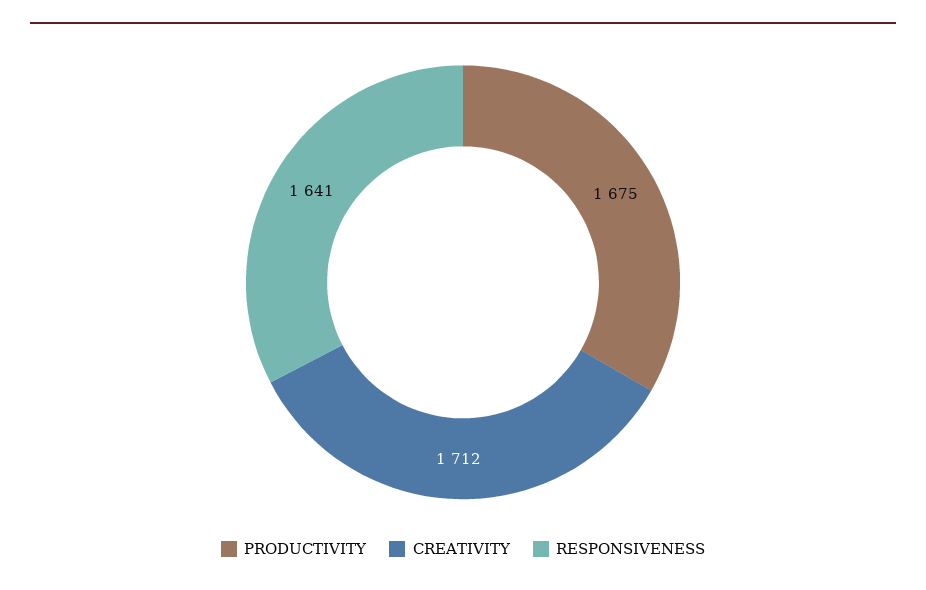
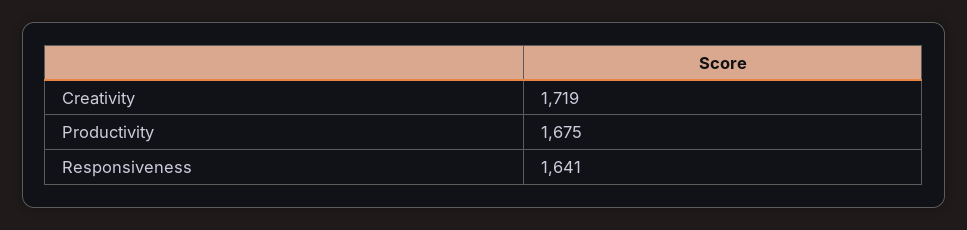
CREATIVITY: 1712 -> 1719

